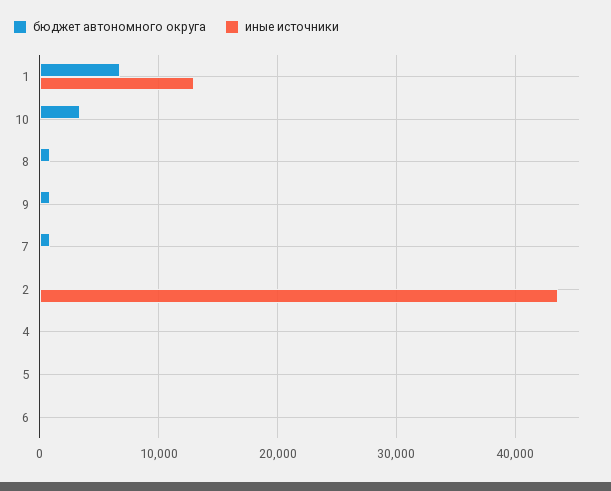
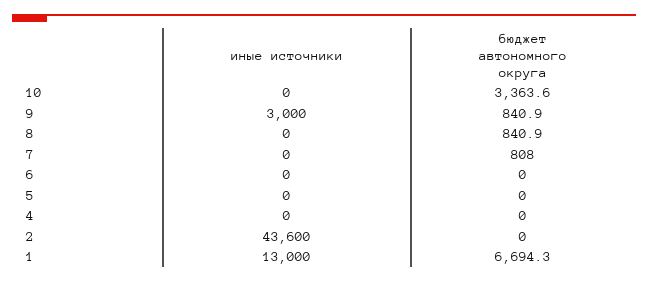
иные источники, 9: 0 -> 3000

